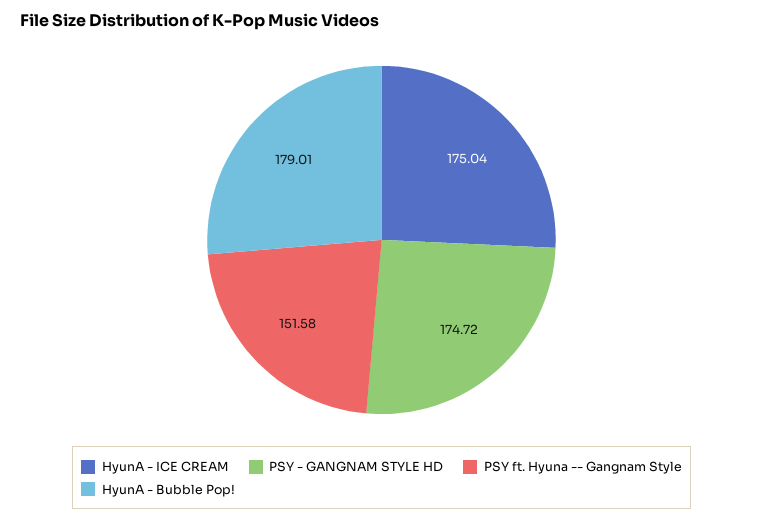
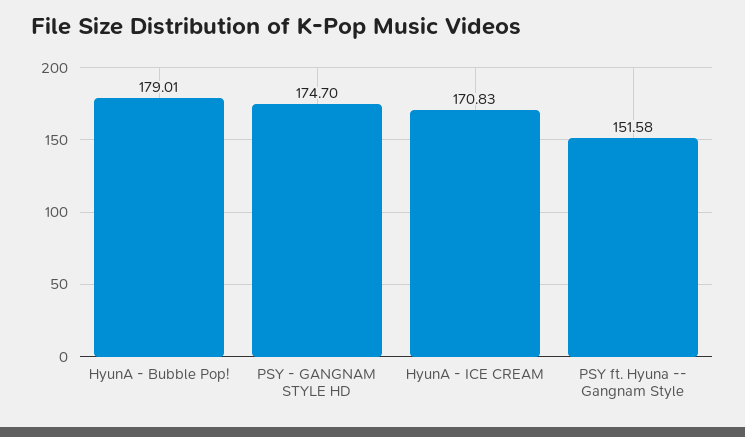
HyunA - ICE CREAM: 175.04 -> 170.83
PSY - GANGNAM STYLE HD: 174.72 -> 174.7

